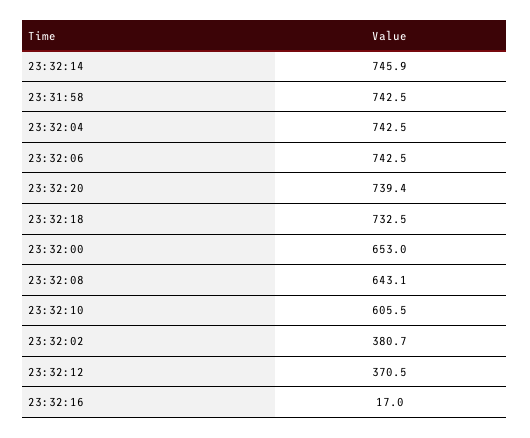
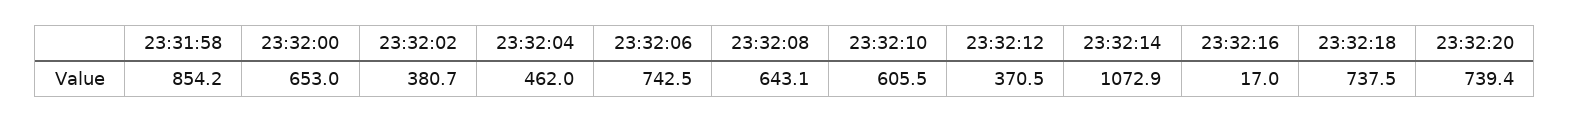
23:32:14: 745.9 -> 1072.9
23:31:58: 742.5 -> 854.2
23:32:04: 742.5 -> 462
23:32:18: 732.5 -> 737.5

